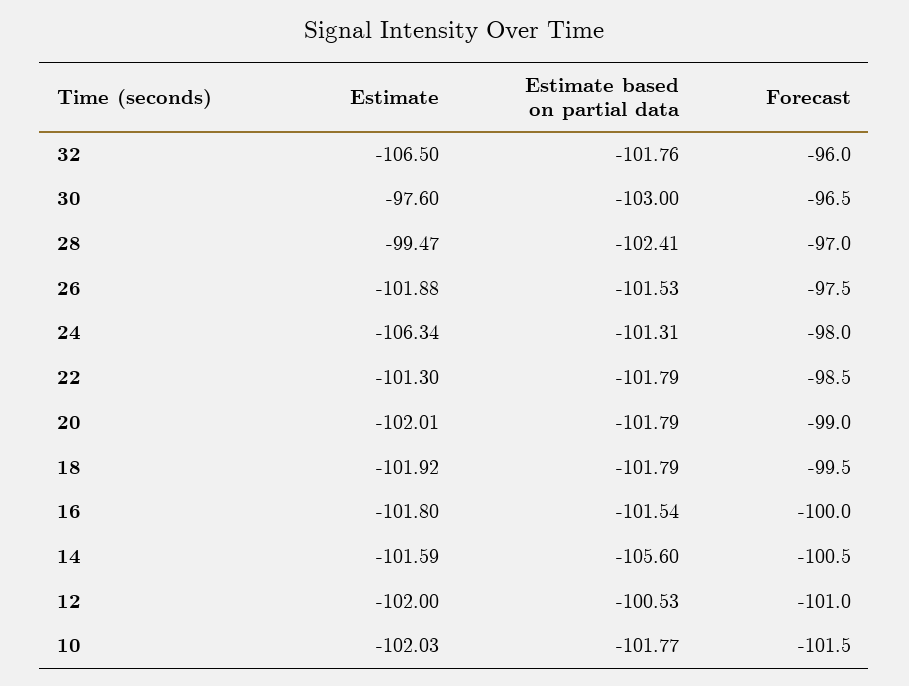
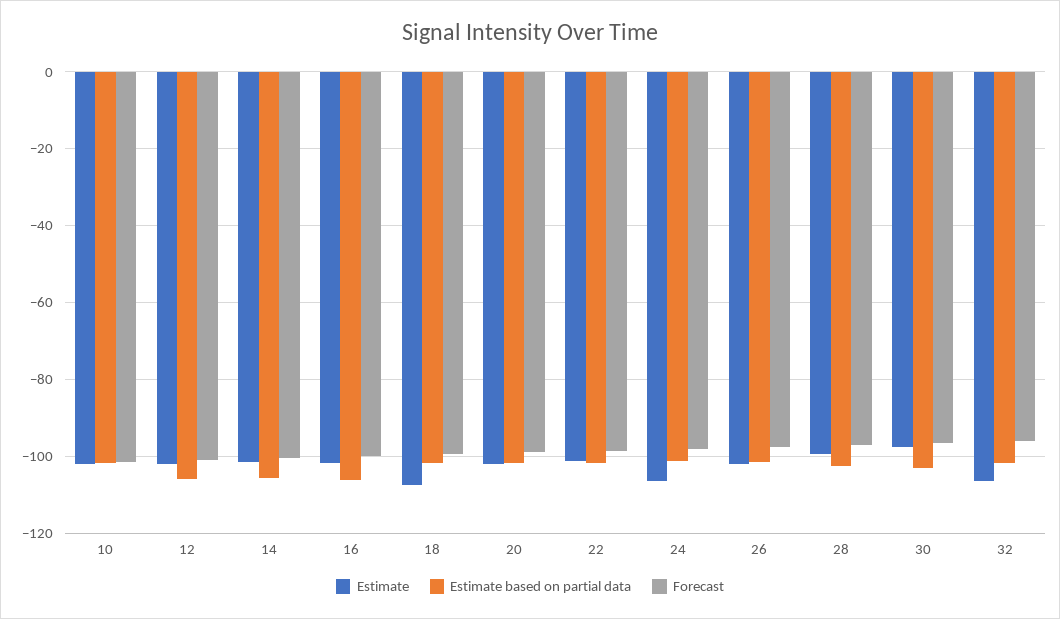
Estimate, 18: -101.92 -> -108
Estimate based on partial data, 16: -101.54 -> -106
Estimate based on partial data, 12: -100.53 -> -106

